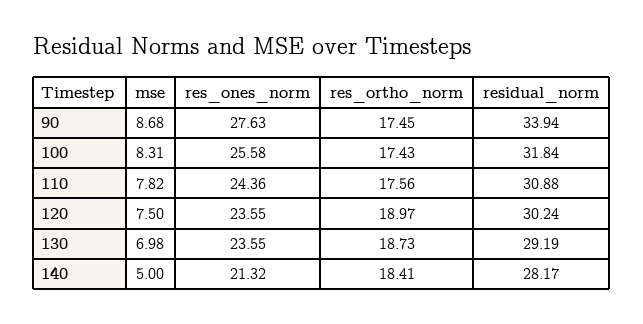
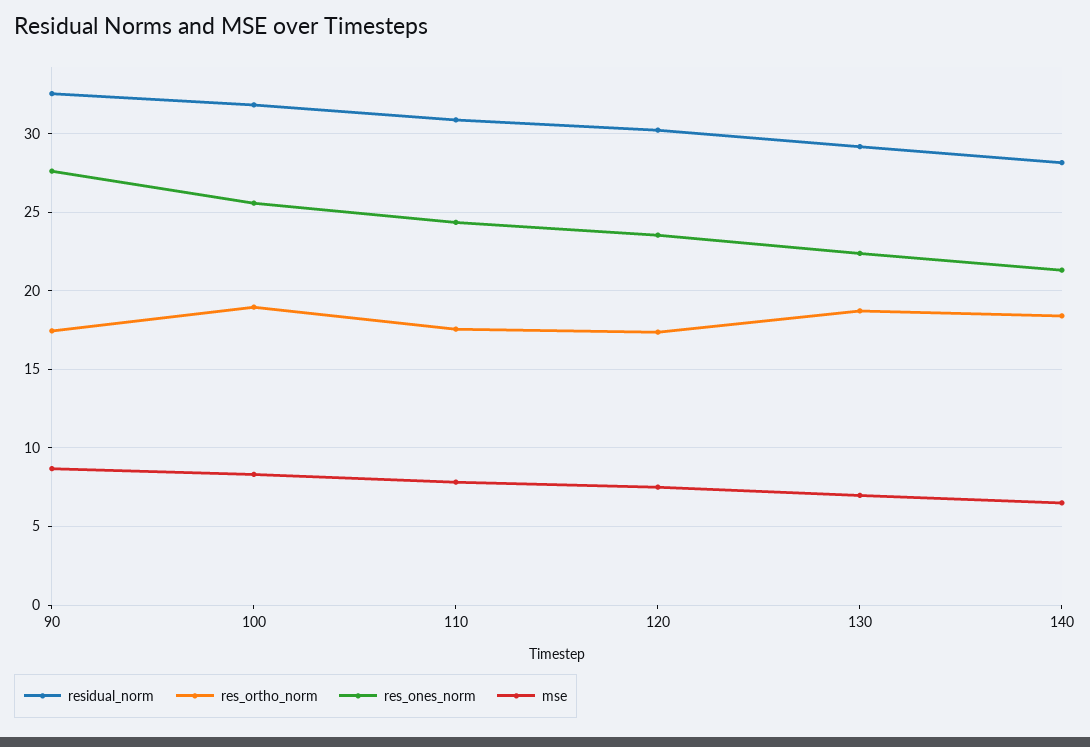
residual_norm, 90: 33.94 -> 32.5
res_ortho_norm, 100: 17.43 -> 19
res_ortho_norm, 120: 18.97 -> 17.5
res_ones_norm, 130: 23.55 -> 22.5
mse, 140: 5 -> 6.5

